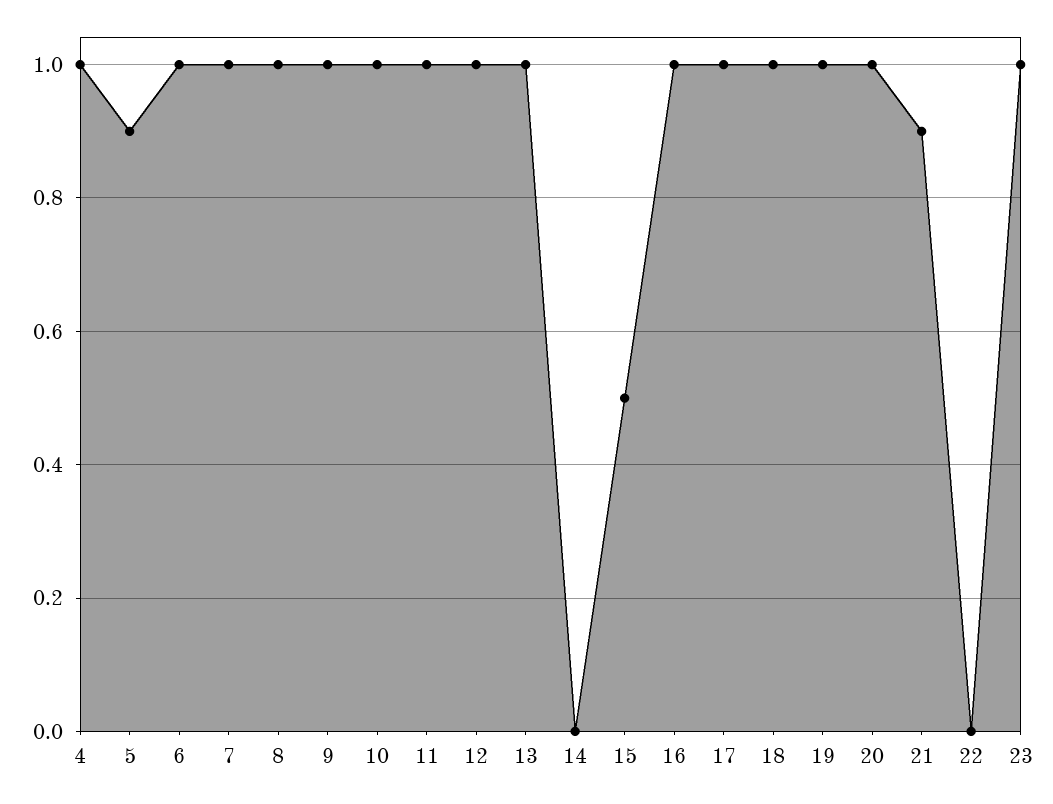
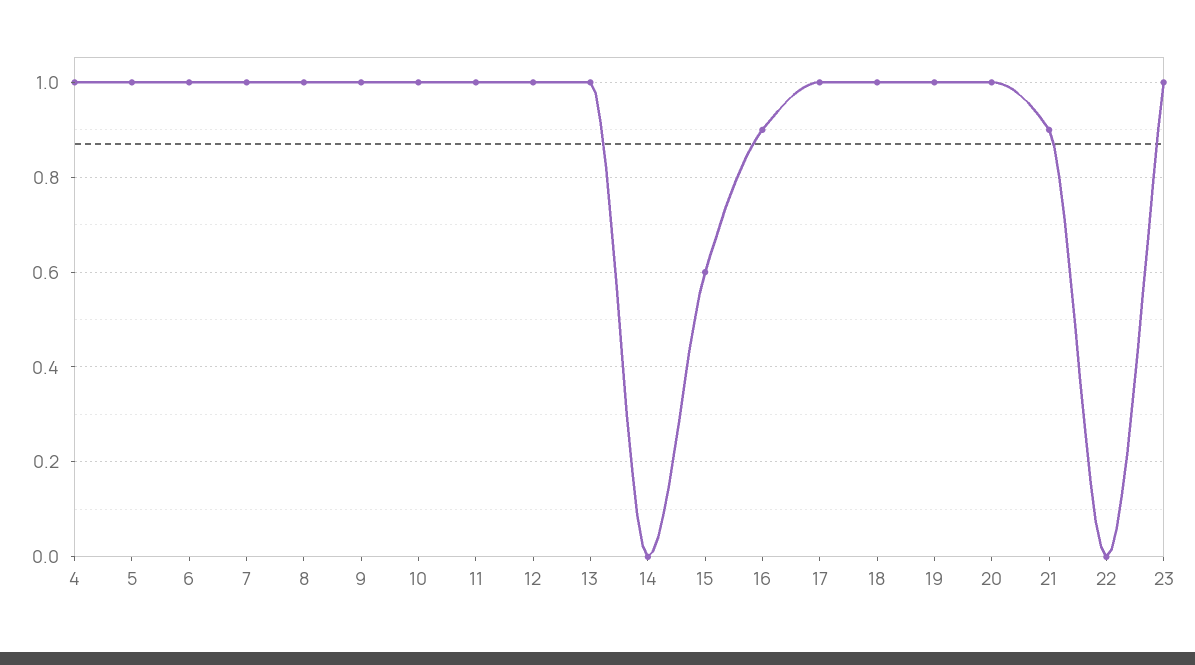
5: 0.9 -> 1
15: 0.5 -> 0.6
16: 1 -> 0.9

